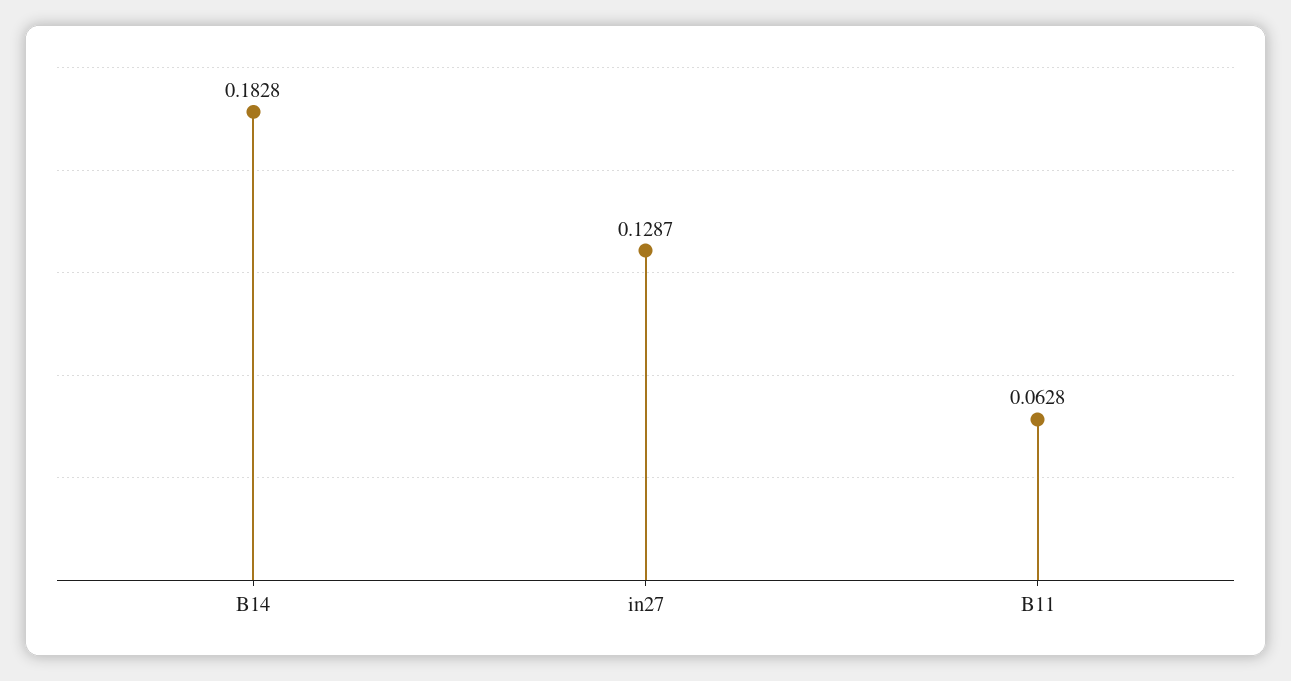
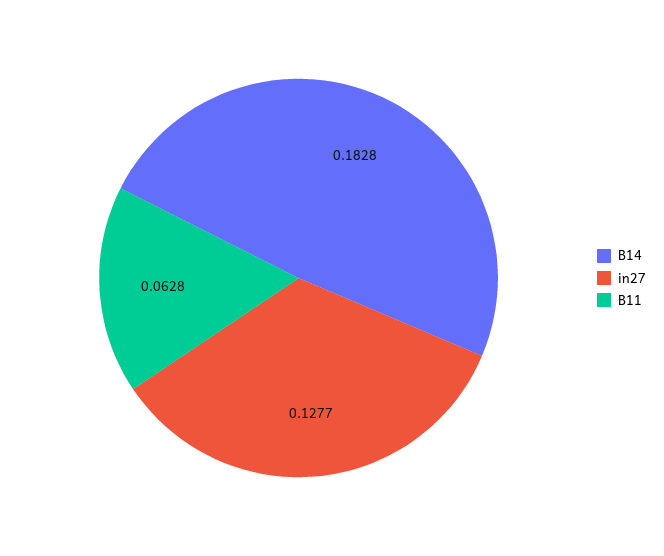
in27: 0.1287 -> 0.1277

